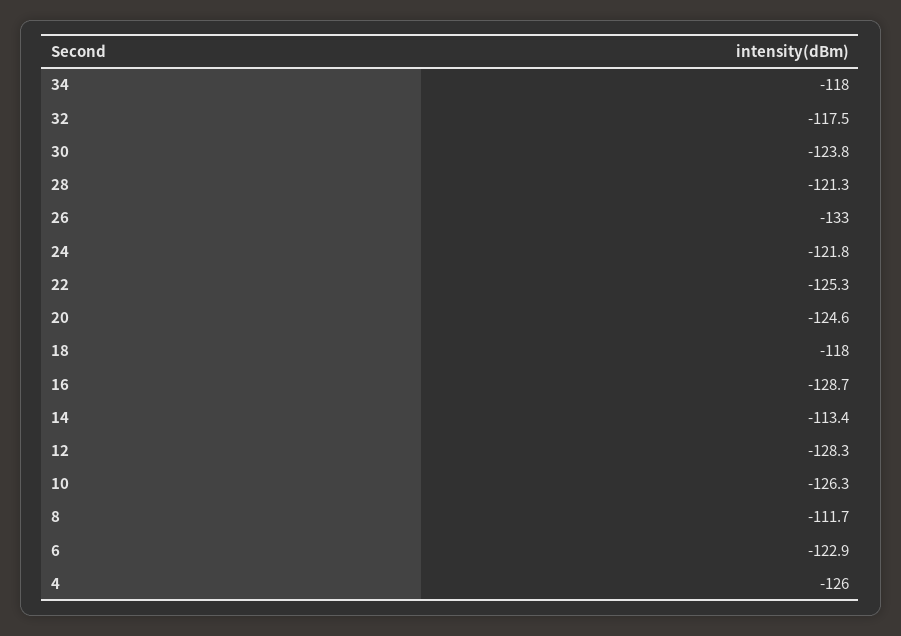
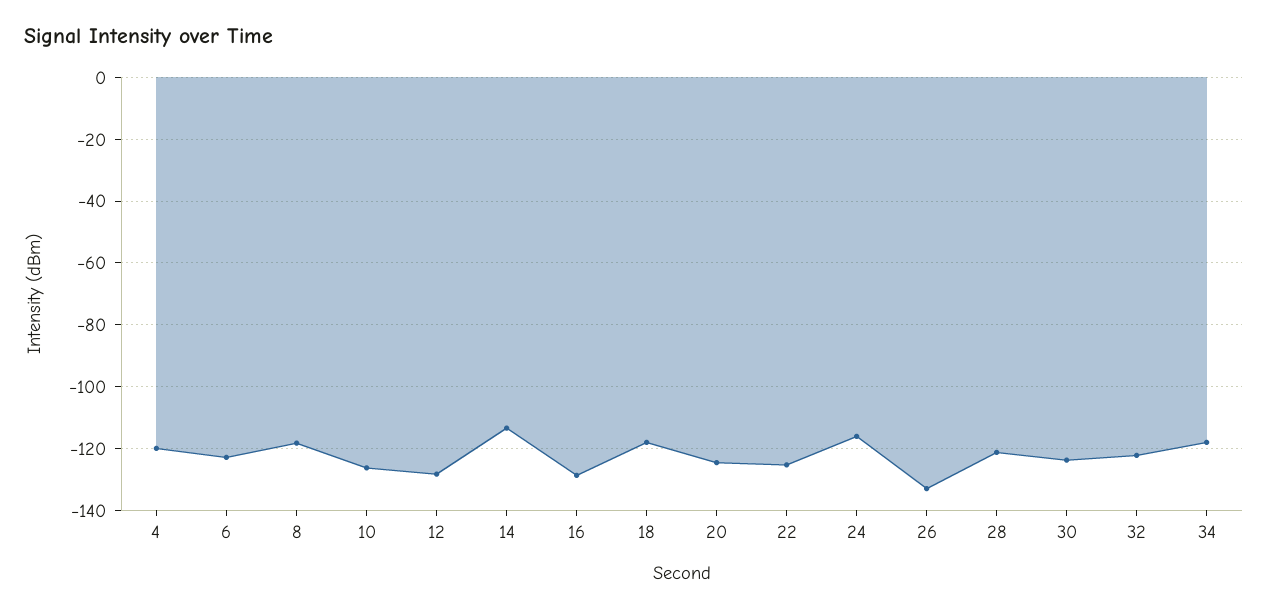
32: -117.5 -> -122
24: -121.8 -> -116
8: -111.7 -> -118
4: -126 -> -120

